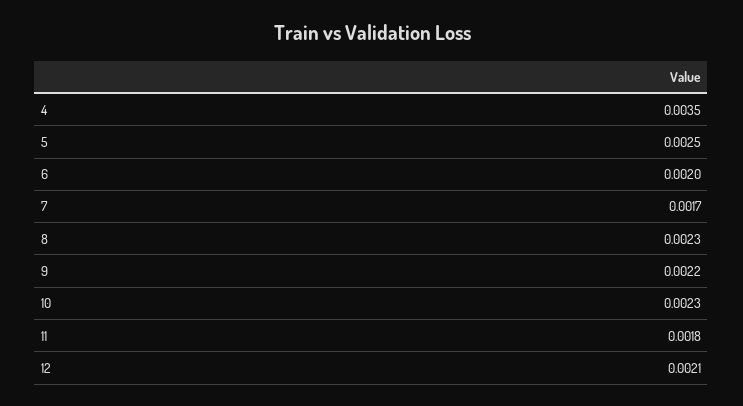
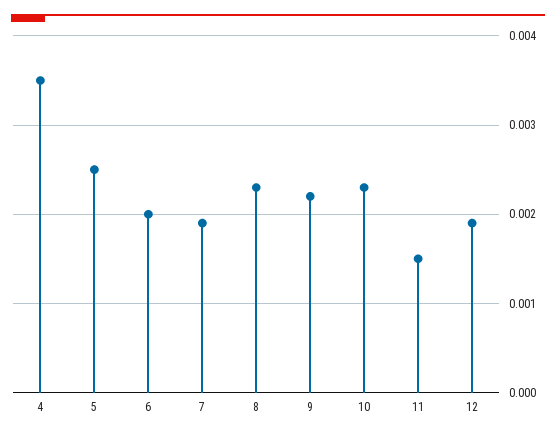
7: 0.0017 -> 0.0019
11: 0.0018 -> 0.0015
12: 0.0021 -> 0.0019

